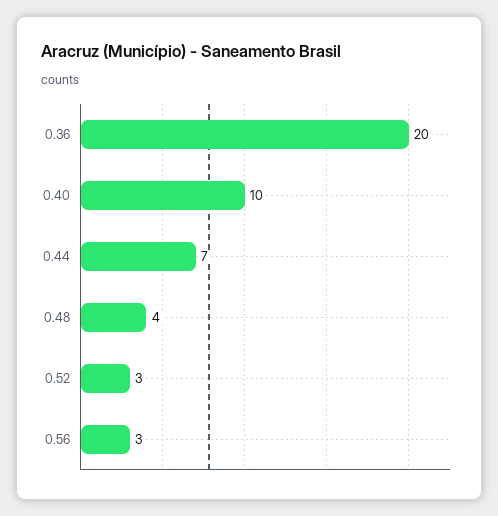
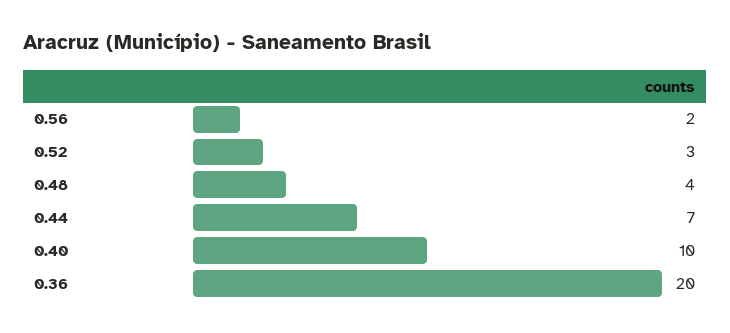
0.56: 3 -> 2

